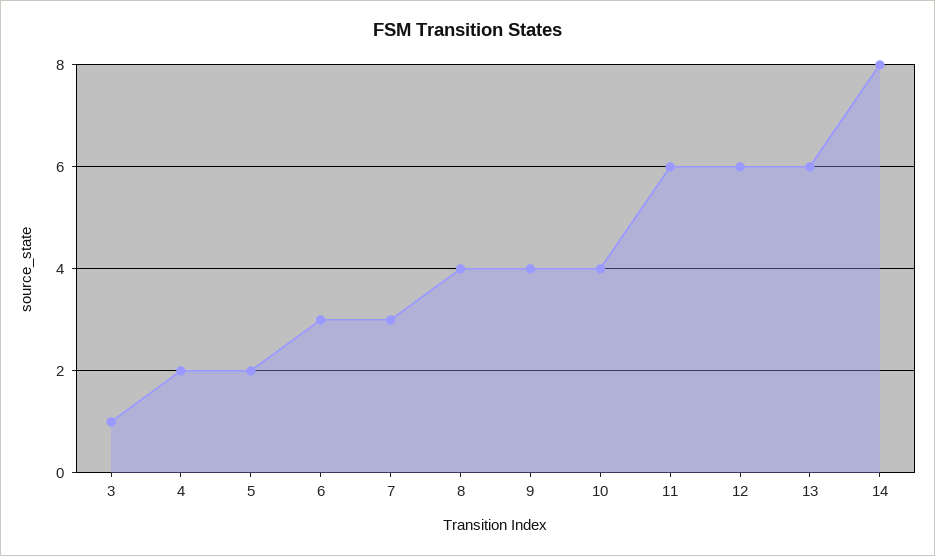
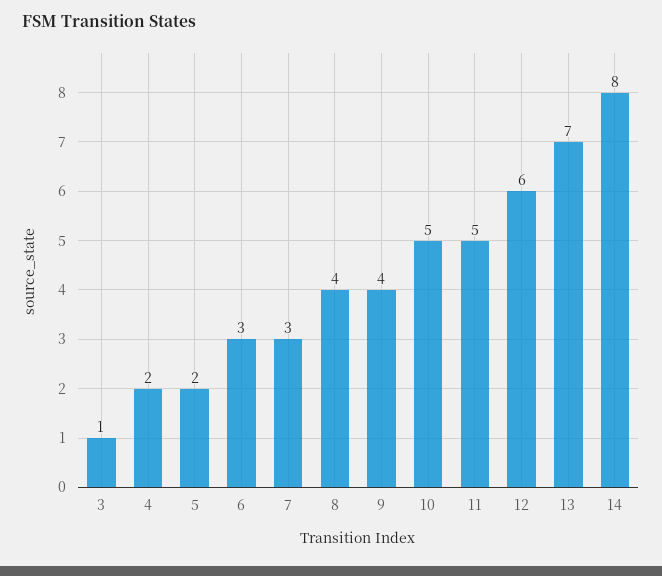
10: 4 -> 5
11: 6 -> 5
13: 6 -> 7

